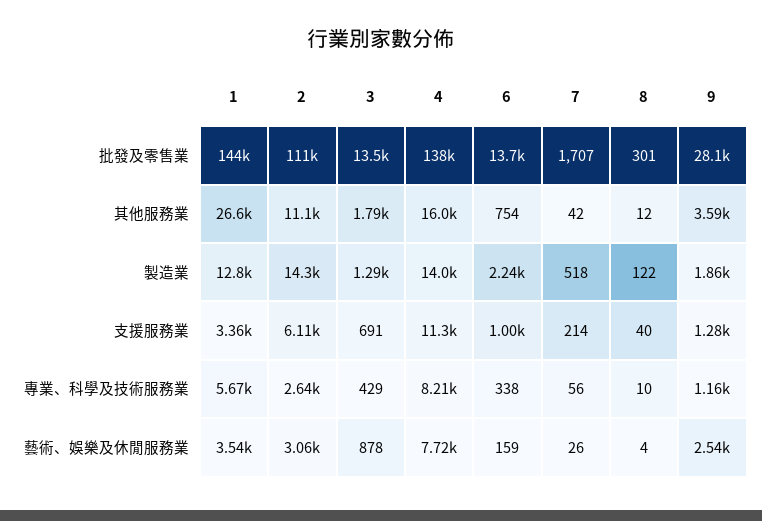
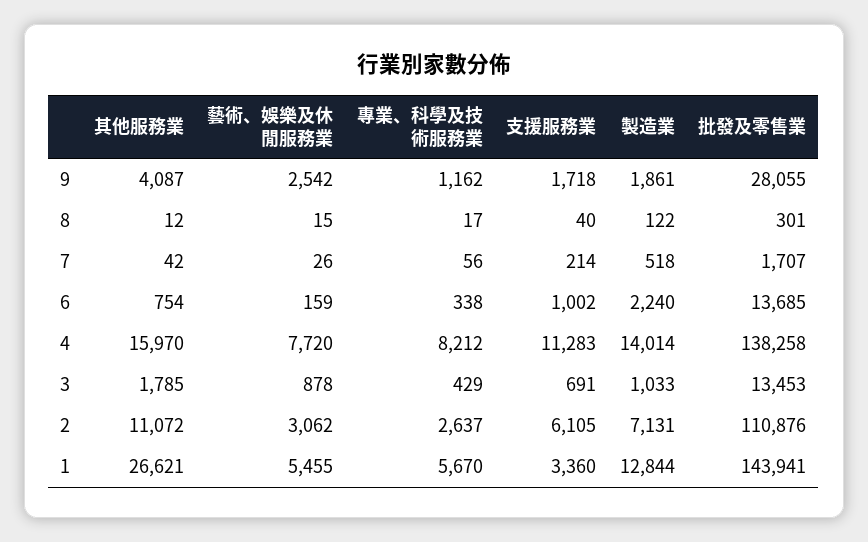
9, 其他服務業: 3590 -> 4087
2, 製造業: 14300 -> 7131
3, 製造業: 1290 -> 1033
9, 支援服務業: 1280 -> 1718
8, 專業、科學及技術服務業: 10 -> 17
1, 藝術、娛樂及休閒服務業: 3540 -> 5455
8, 藝術、娛樂及休閒服務業: 4 -> 15

